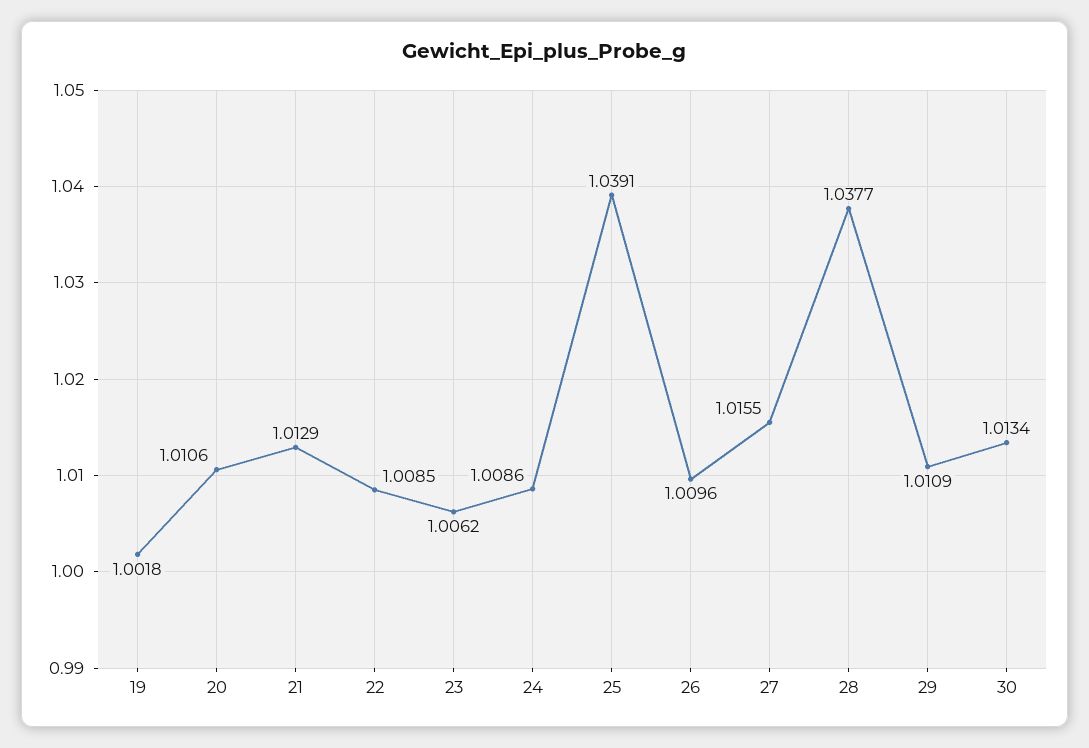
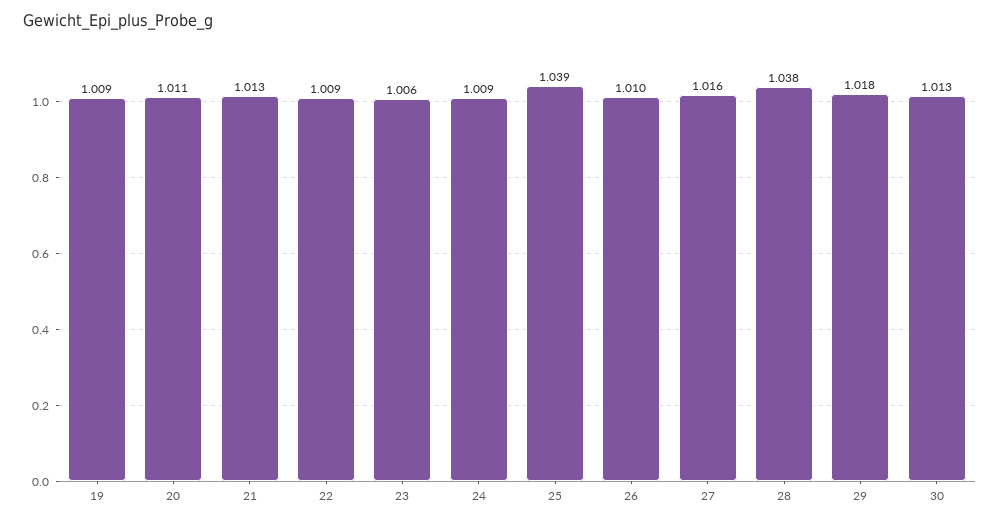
19: 1.0018 -> 1.009
29: 1.0109 -> 1.018

